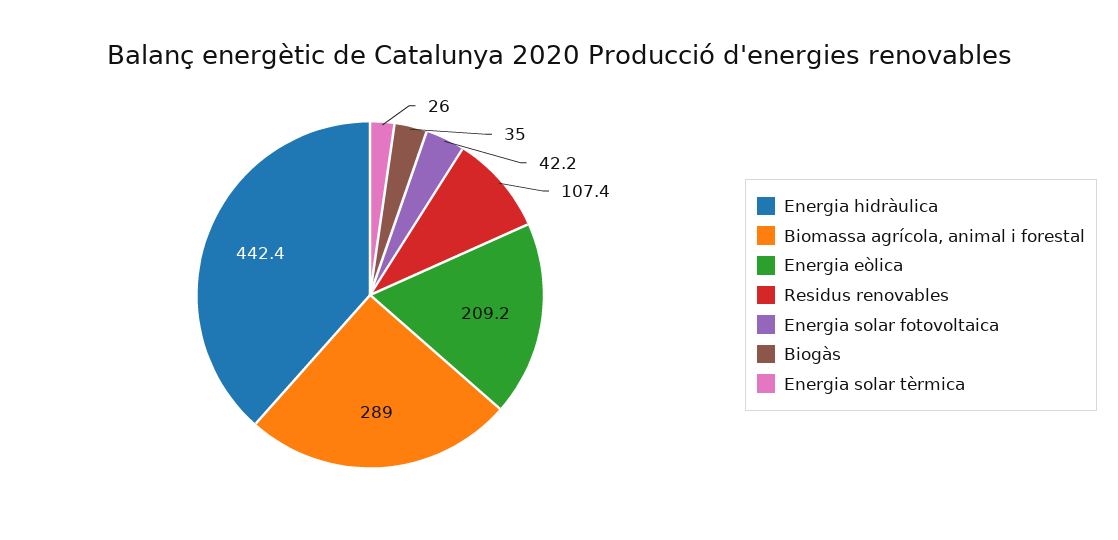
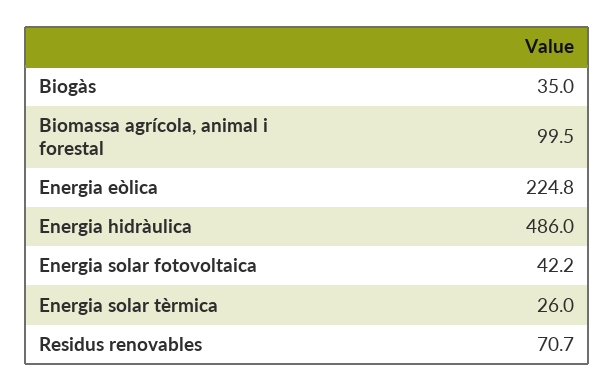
Energia hidràulica: 442.4 -> 486
Biomassa agrícola, animal i forestal: 289 -> 99.5
Energia eòlica: 209.2 -> 224.8
Residus renovables: 107.4 -> 70.7

